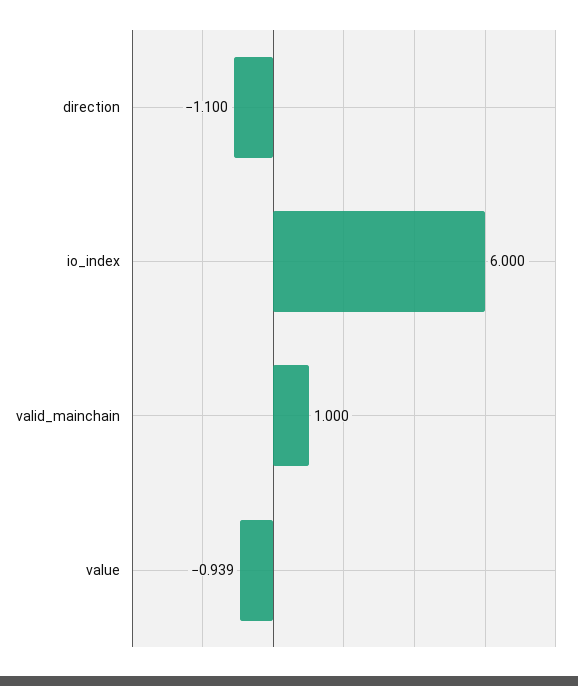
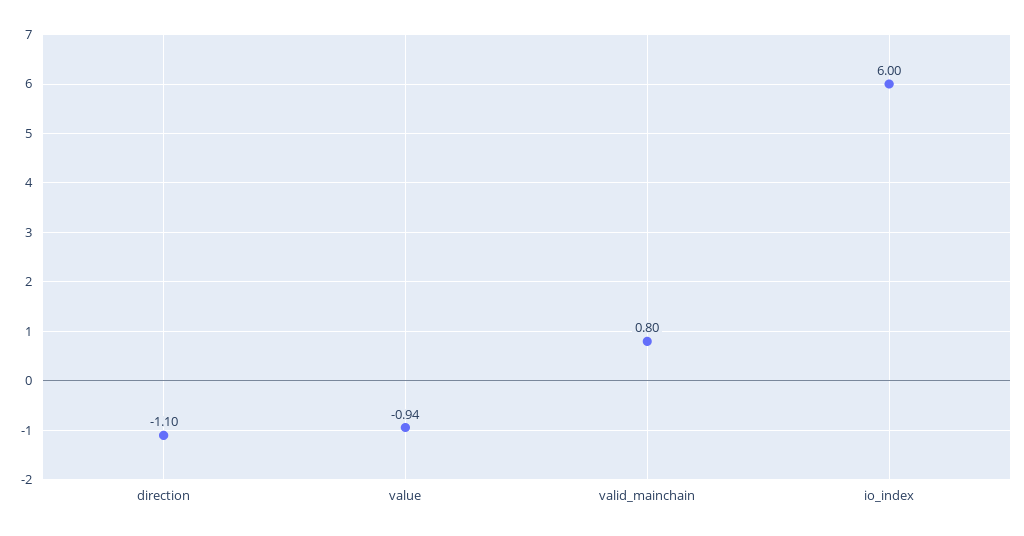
valid_mainchain: 1 -> 0.8

